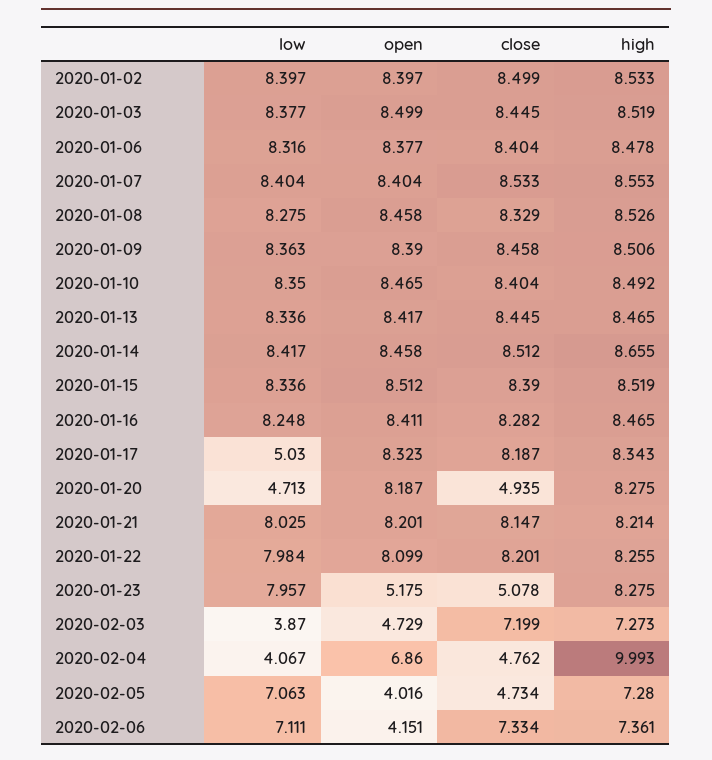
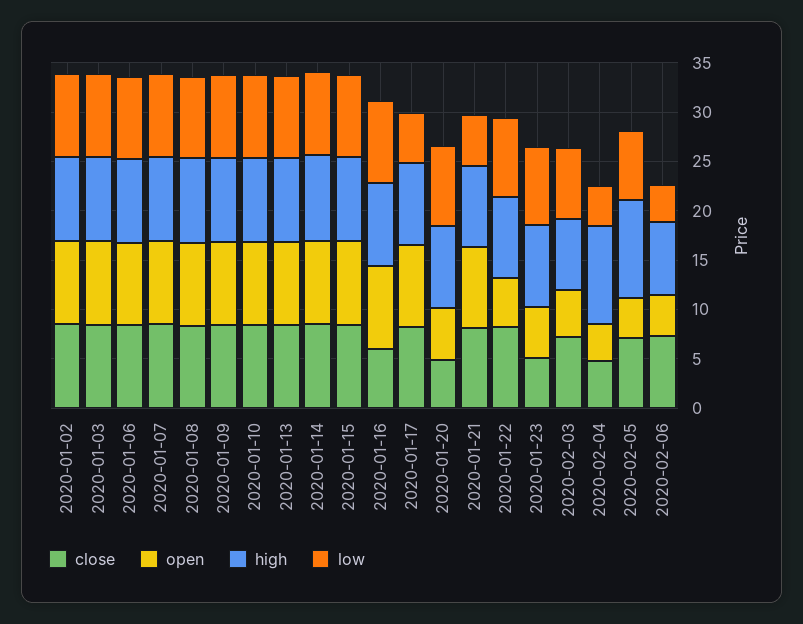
close, 2020-01-16: 8.282 -> 6
low, 2020-01-20: 4.713 -> 8
open, 2020-01-20: 8.187 -> 5
low, 2020-01-21: 8.025 -> 5
open, 2020-01-22: 8.099 -> 5
low, 2020-02-03: 3.87 -> 7
open, 2020-02-04: 6.86 -> 4
close, 2020-02-05: 4.734 -> 7
high, 2020-02-05: 7.28 -> 10
low, 2020-02-06: 7.111 -> 4

